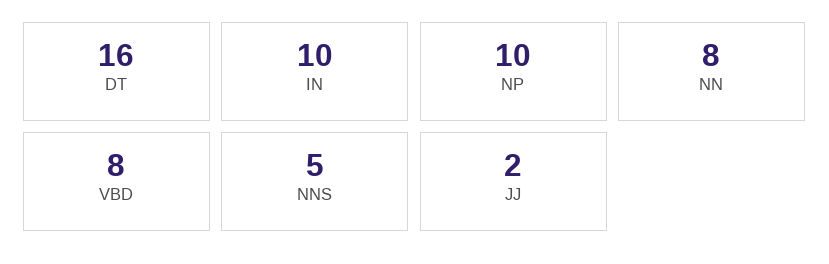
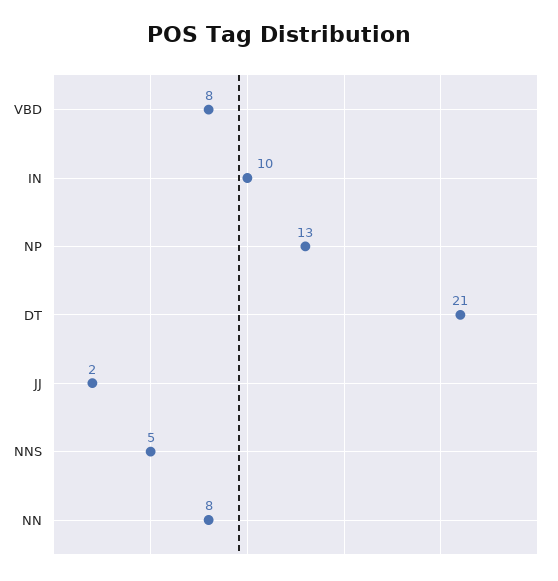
DT: 16 -> 21
NP: 10 -> 13

